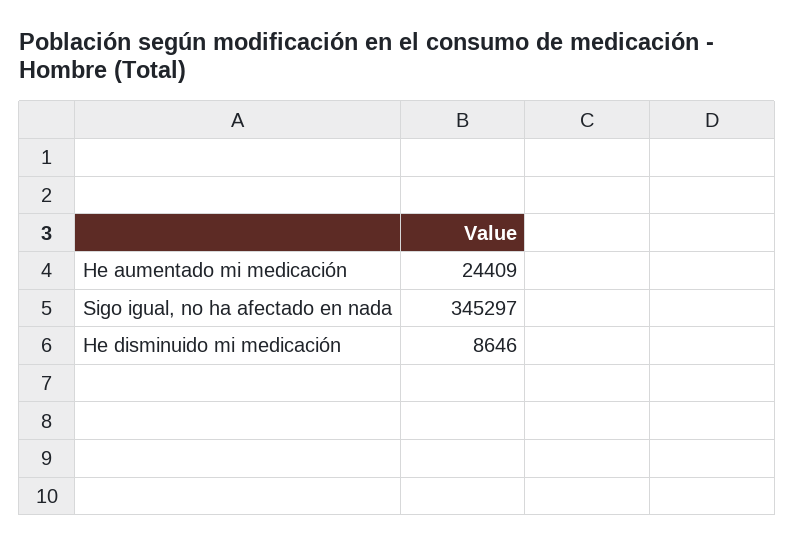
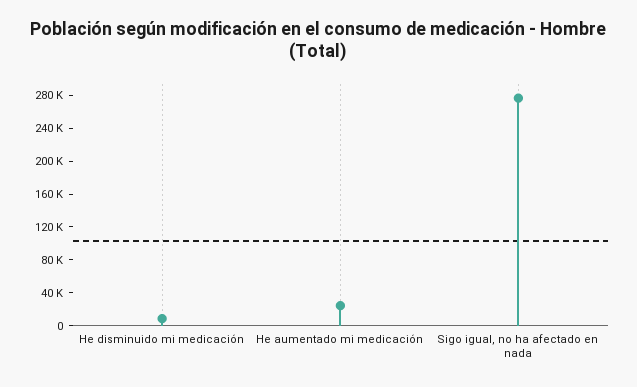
Sigo igual, no ha afectado en nada: 345297 -> 280000

